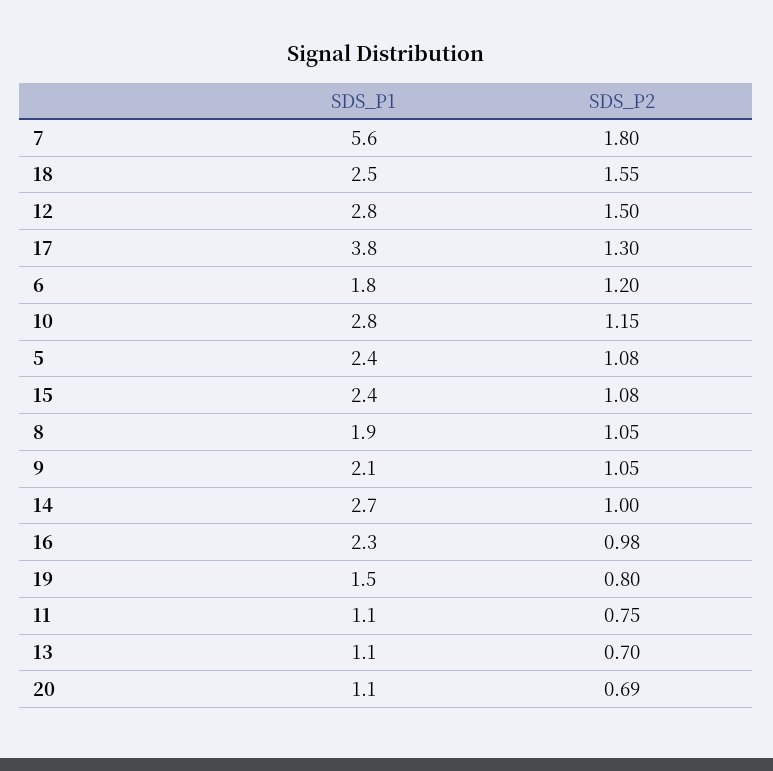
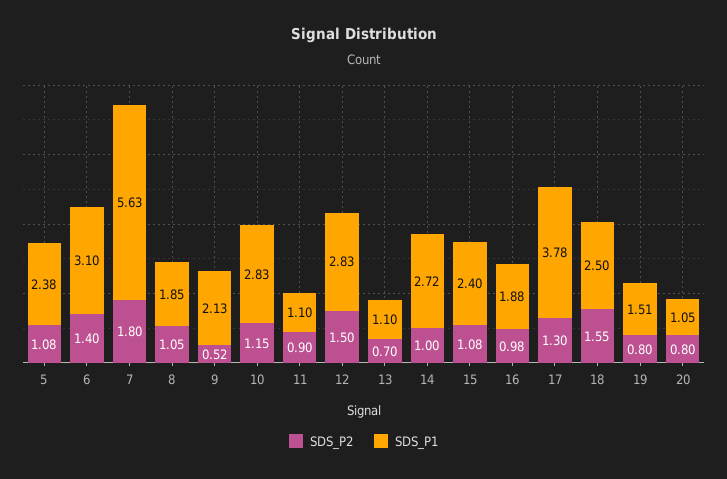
SDS_P1, 6: 1.8 -> 3.1
SDS_P2, 6: 1.2 -> 1.4
SDS_P2, 9: 1.05 -> 0.52
SDS_P1, 16: 2.3 -> 1.88
SDS_P2, 11: 0.75 -> 0.9
SDS_P2, 20: 0.69 -> 0.8

